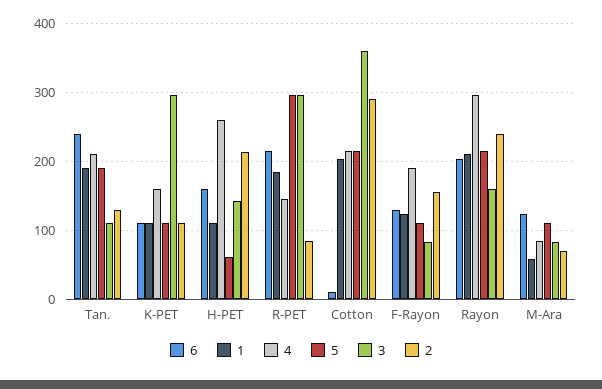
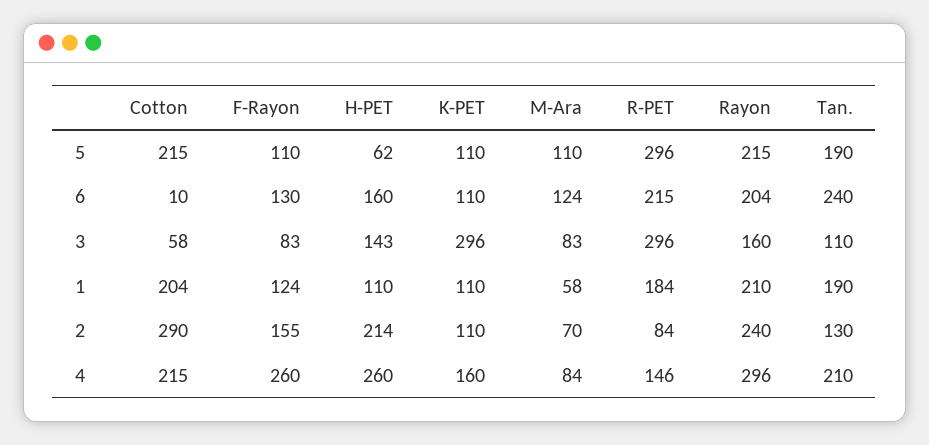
3, Cotton: 360 -> 58
4, F-Rayon: 190 -> 260

